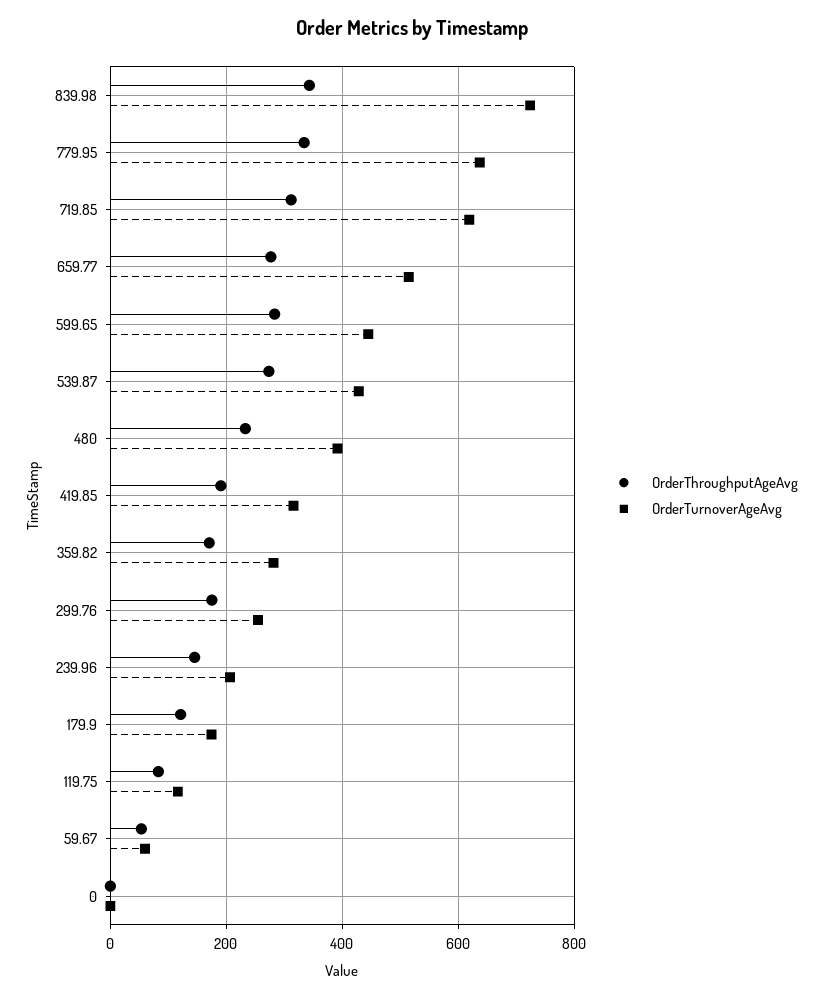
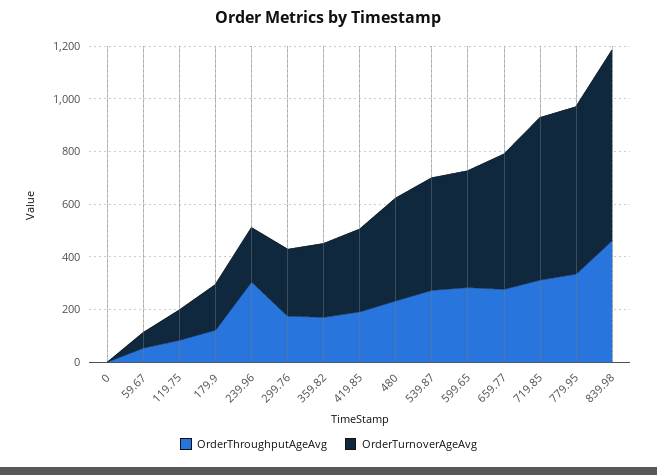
OrderThroughputAgeAvg, 839.98: 340 -> 450
OrderThroughputAgeAvg, 239.96: 140 -> 300

